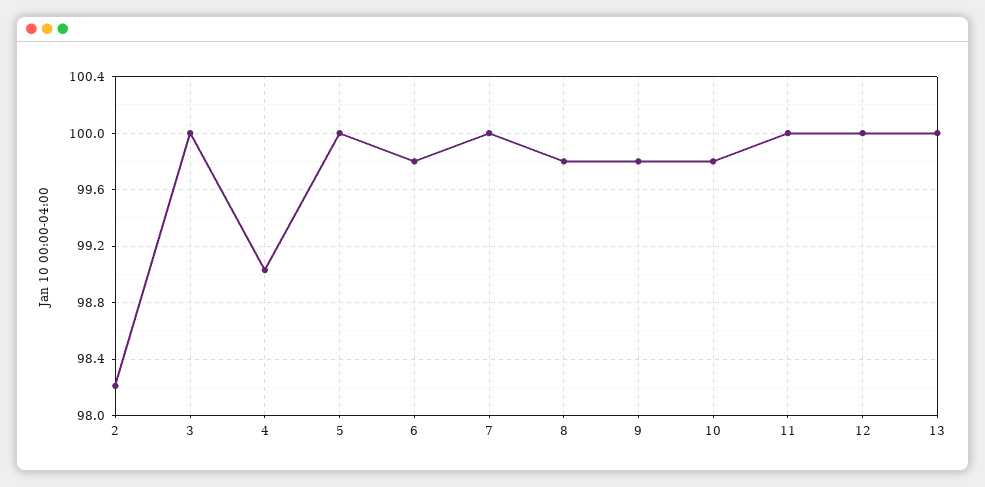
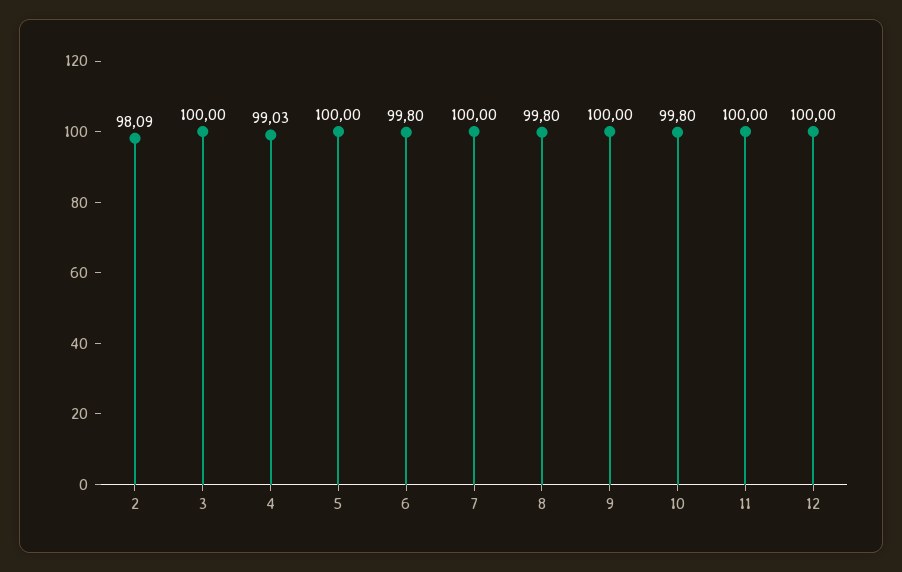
2: 98.2 -> 98.09
9: 99.8 -> 100
13: 100 -> none

